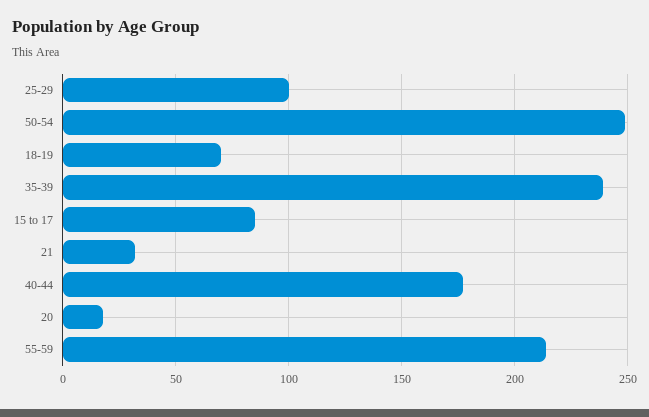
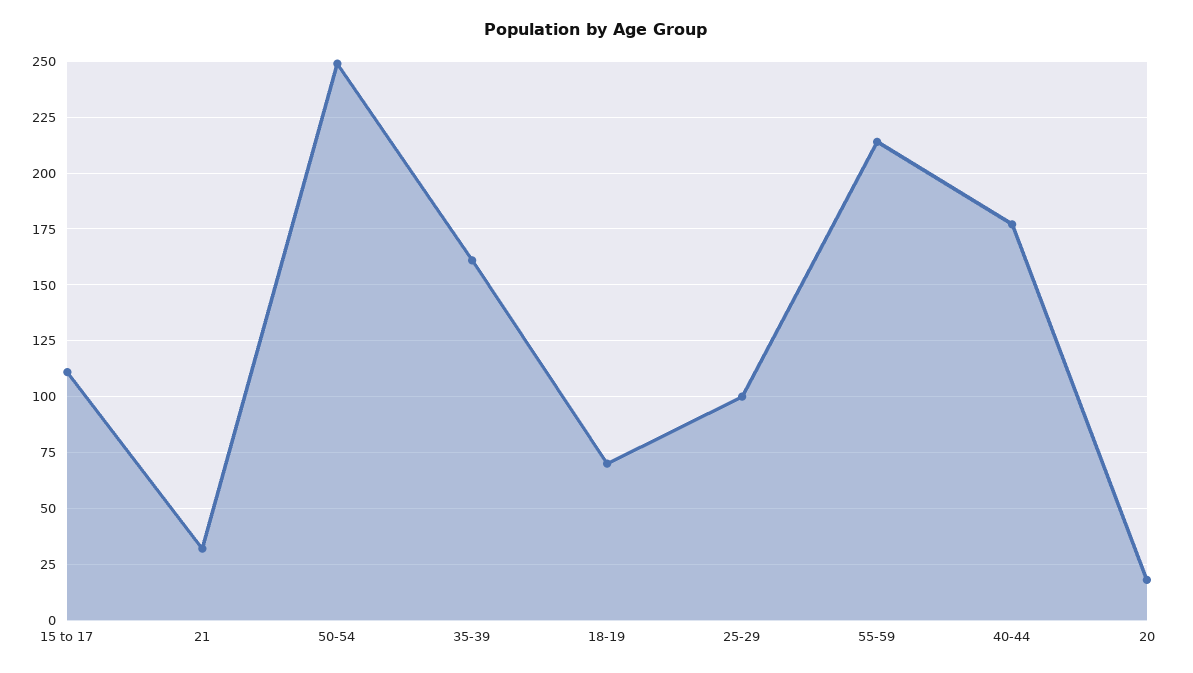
35-39: 240 -> 160
15 to 17: 85 -> 110

